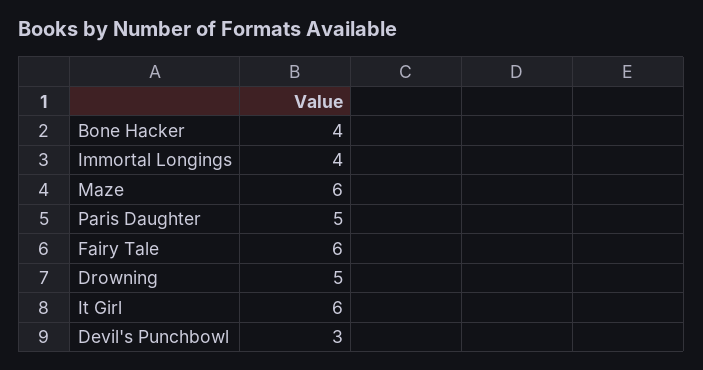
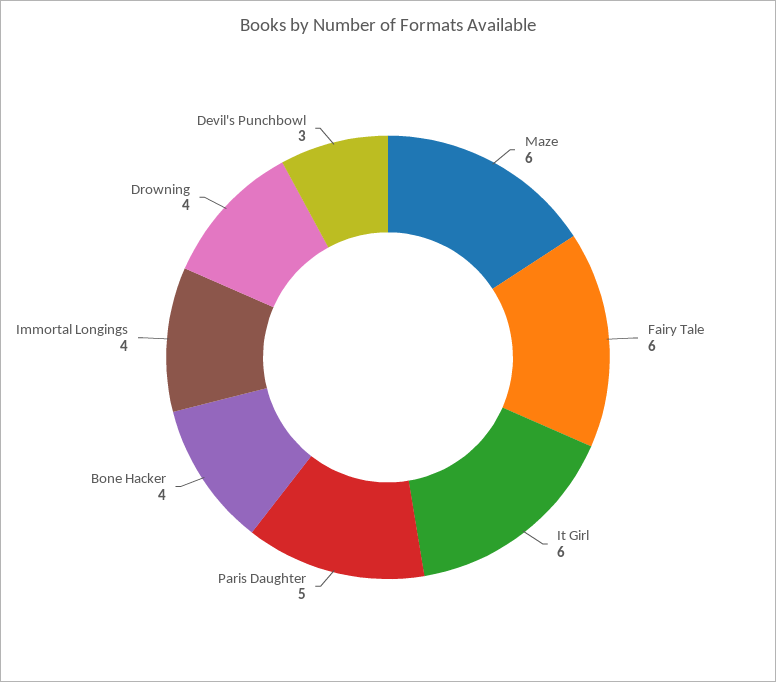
Drowning: 5 -> 4

